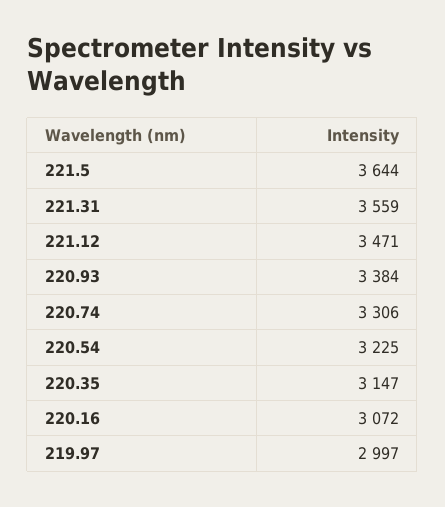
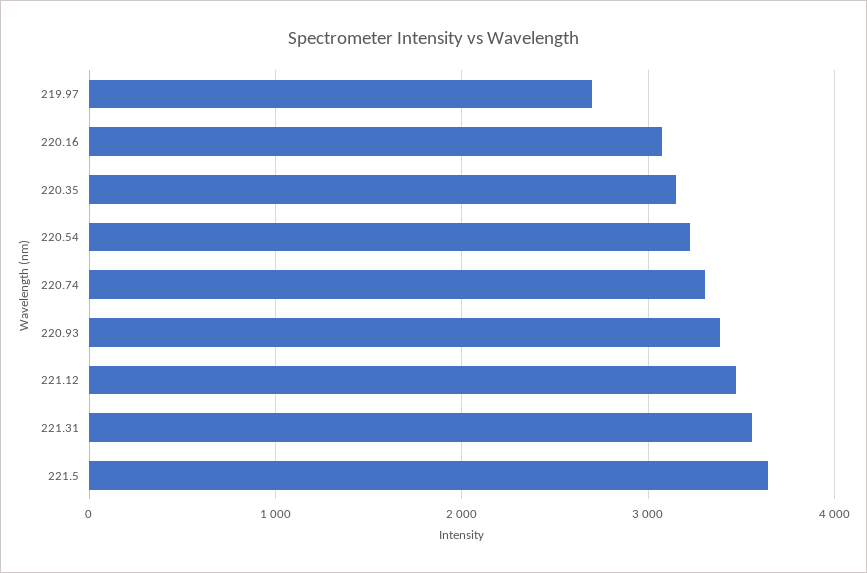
219.97: 2997 -> 2700

